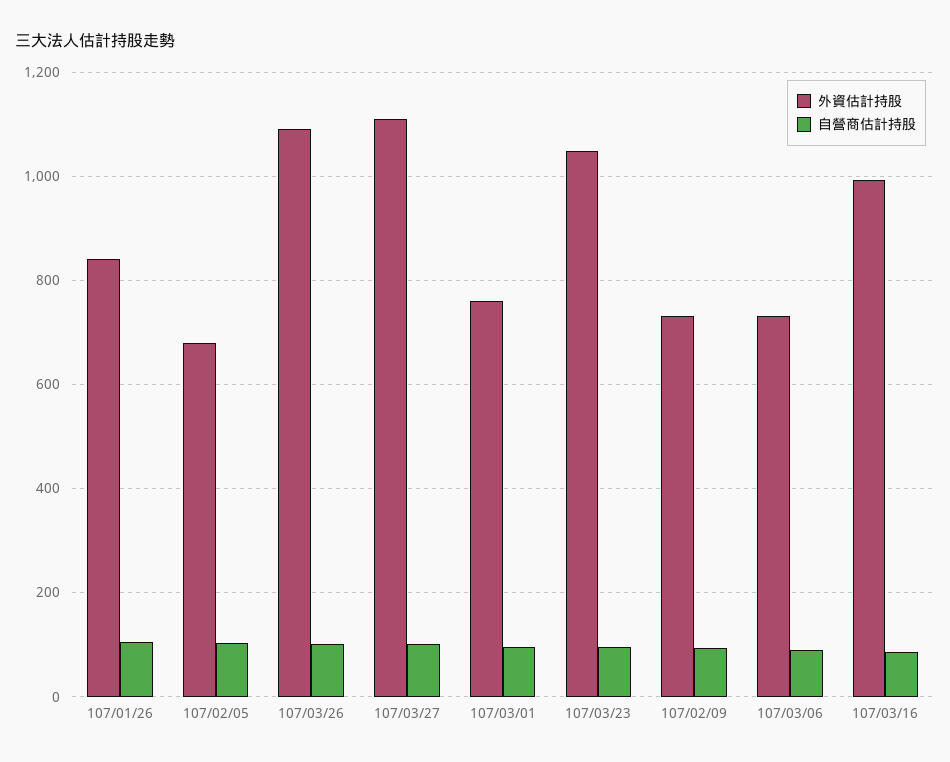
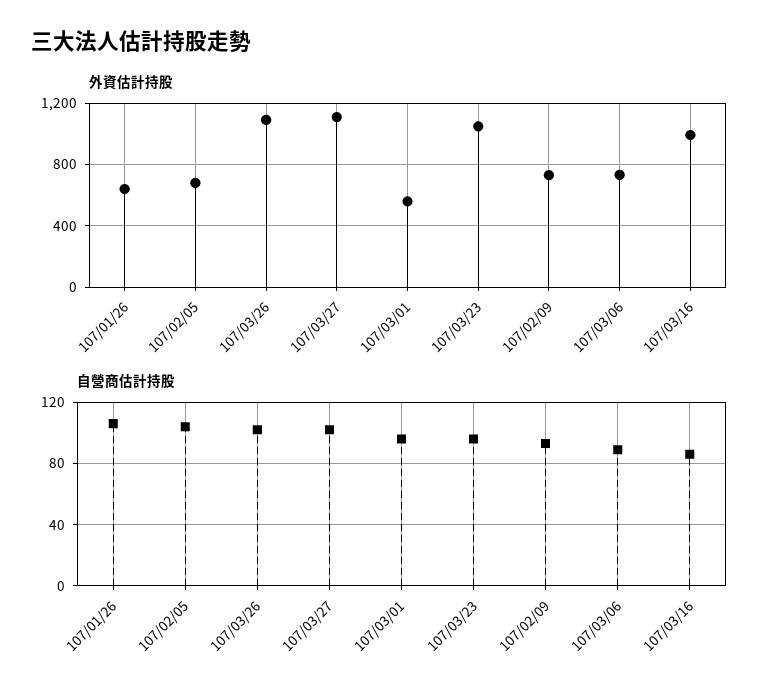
外資估計持股, 107/01/26: 840 -> 650
外資估計持股, 107/03/01: 760 -> 550

